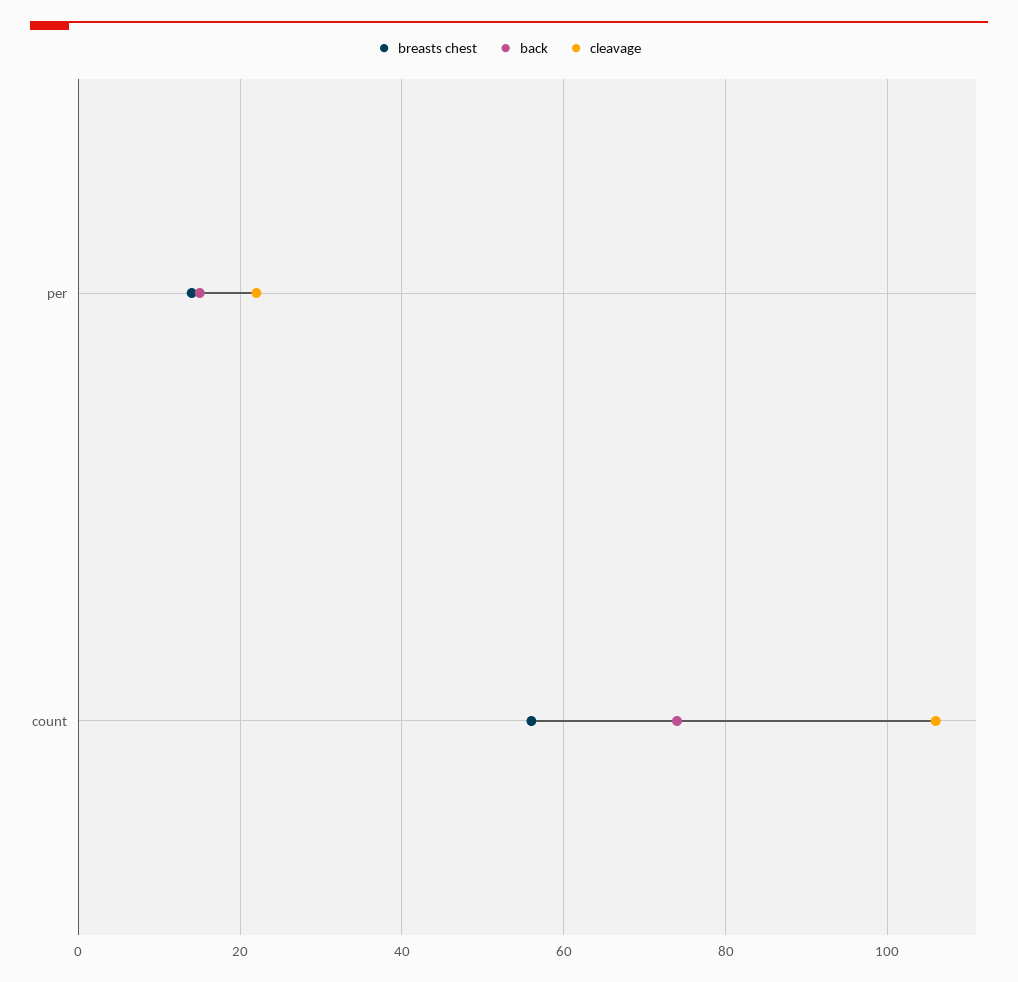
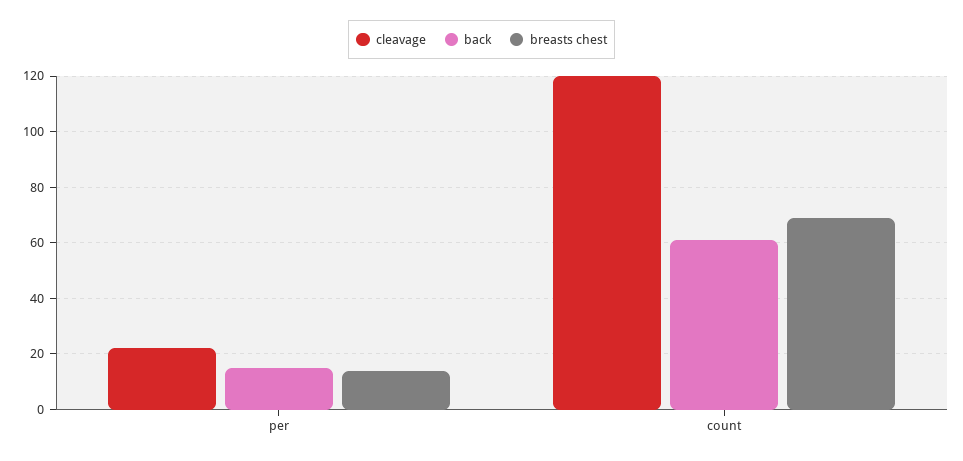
breasts chest, count: 55 -> 70
back, count: 75 -> 60
cleavage, count: 105 -> 120

